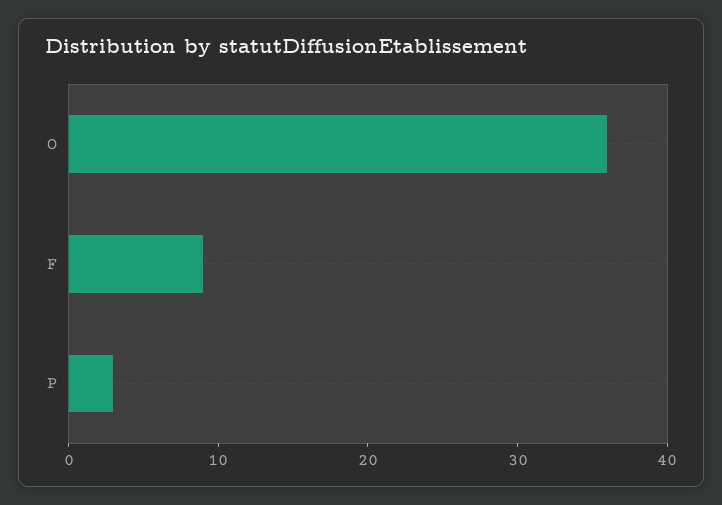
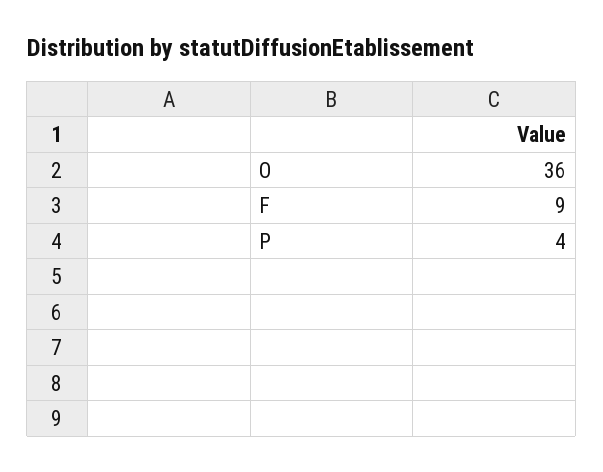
P: 3 -> 4

